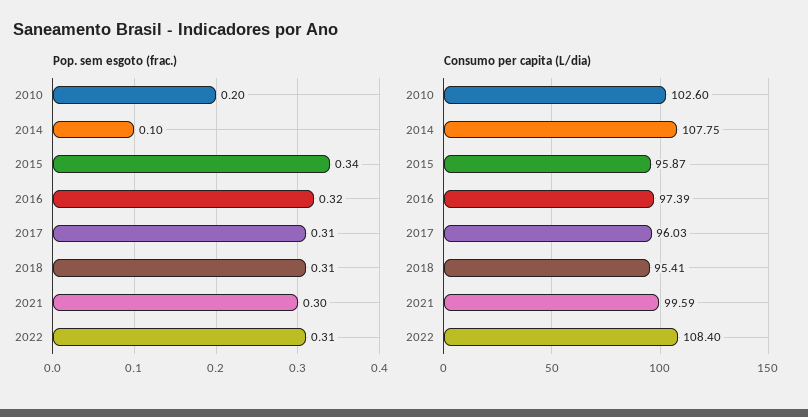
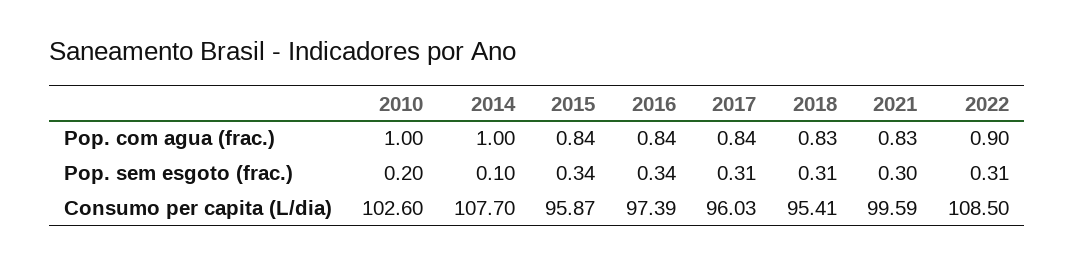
Pop. sem esgoto (frac.), 2016: 0.32 -> 0.34
Consumo per capita (L/dia), 2014: 107.75 -> 107.7
Consumo per capita (L/dia), 2022: 108.4 -> 108.5
Pop. com agua (frac.), 2010: none -> 1
Pop. com agua (frac.), 2014: none -> 1
Pop. com agua (frac.), 2015: none -> 0.84
Pop. com agua (frac.), 2016: none -> 0.84
Pop. com agua (frac.), 2017: none -> 0.84
Pop. com agua (frac.), 2018: none -> 0.83
Pop. com agua (frac.), 2021: none -> 0.83
Pop. com agua (frac.), 2022: none -> 0.9

